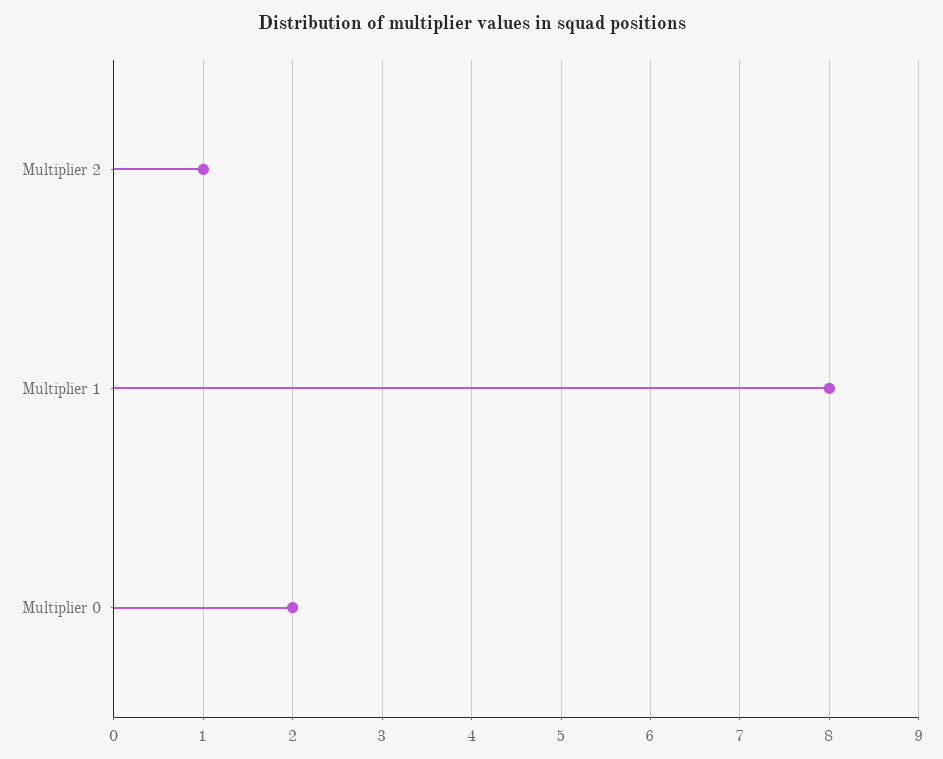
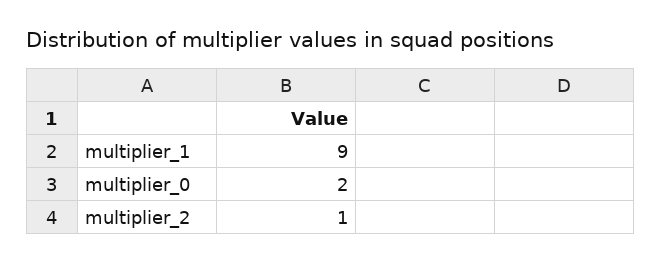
Multiplier 1: 8 -> 9

